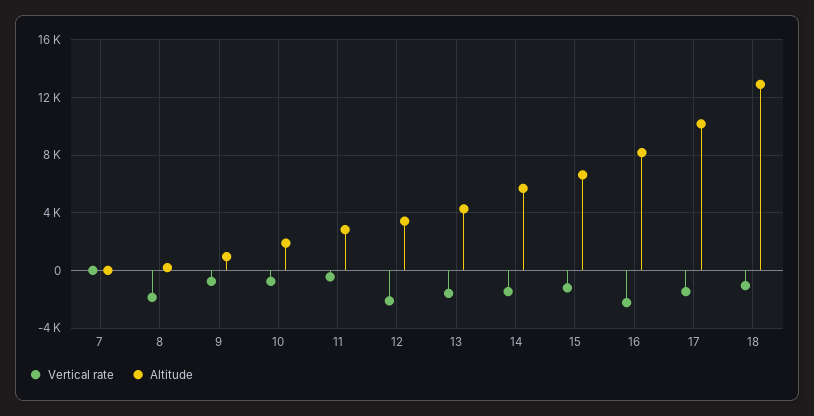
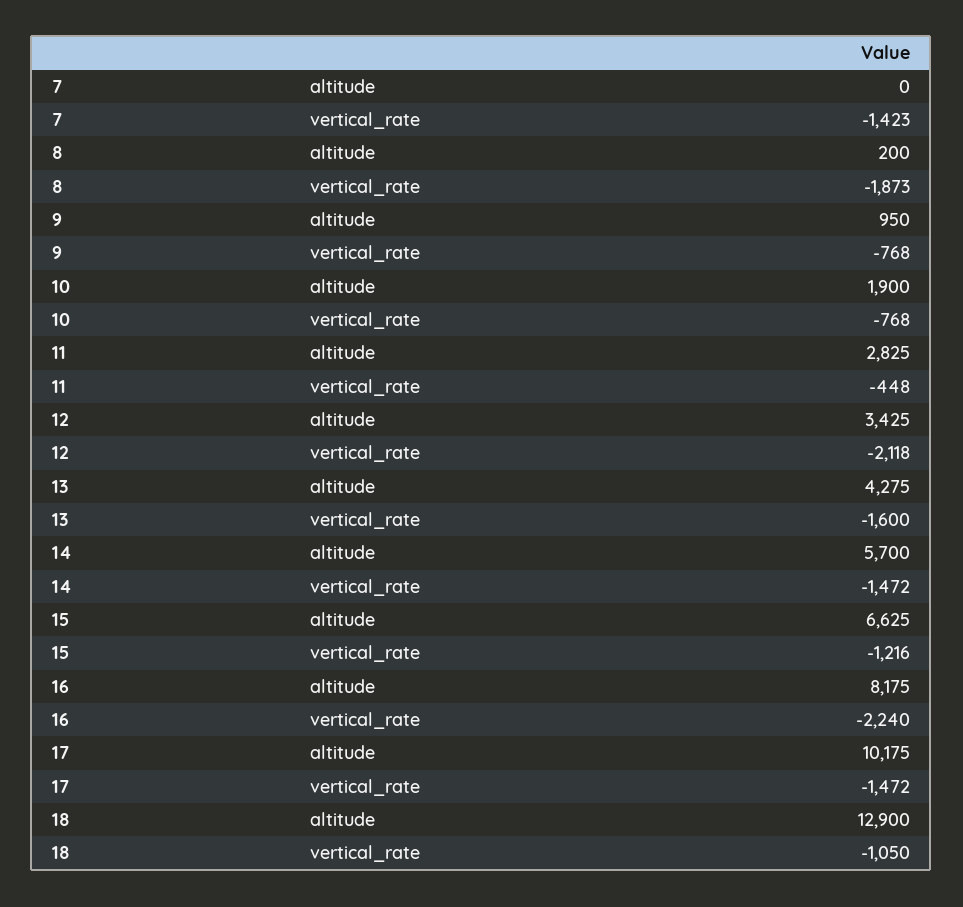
Vertical rate, 7: 0 -> -1423

